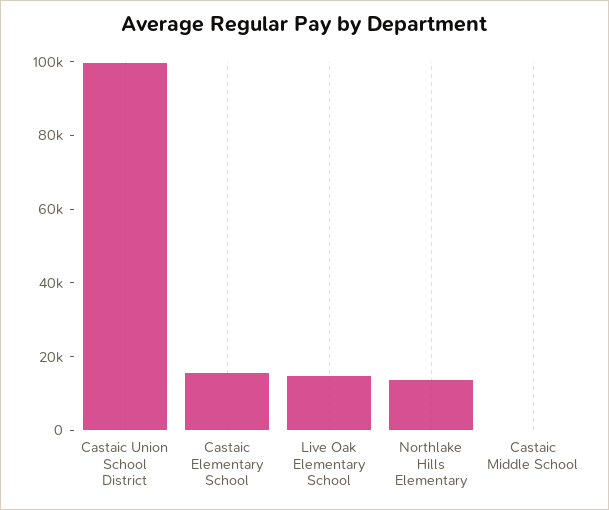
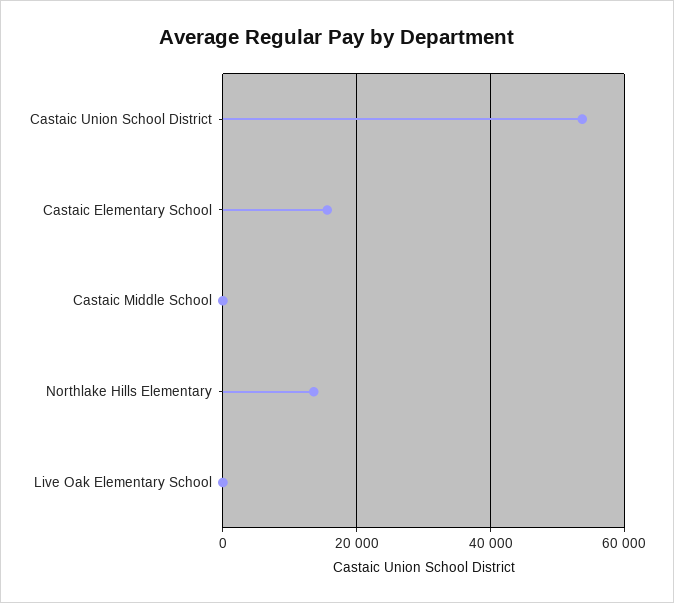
Castaic Union School District: 100000 -> 54000
Live Oak Elementary School: 15000 -> 0

